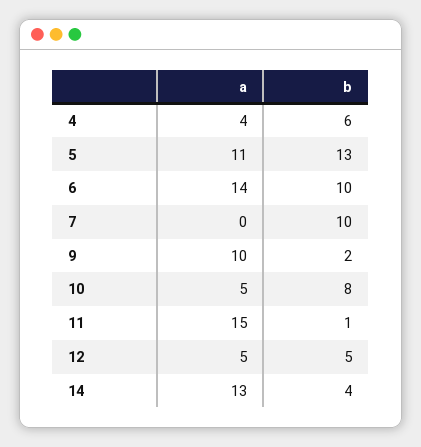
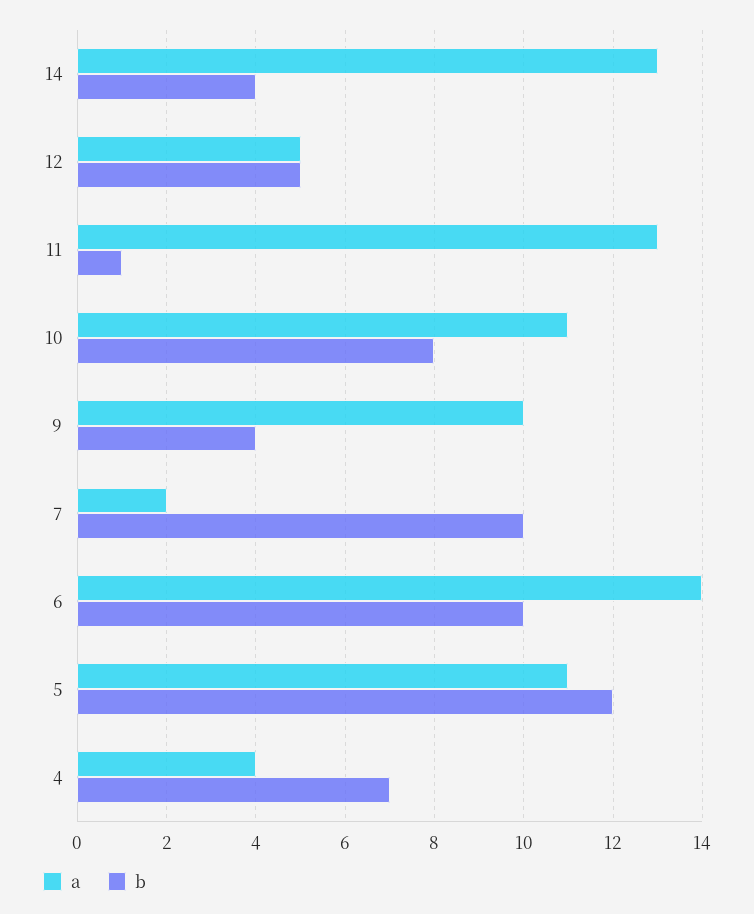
b, 4: 6 -> 7
b, 5: 13 -> 12
a, 7: 0 -> 2
b, 9: 2 -> 4
a, 10: 5 -> 11
a, 11: 15 -> 13

